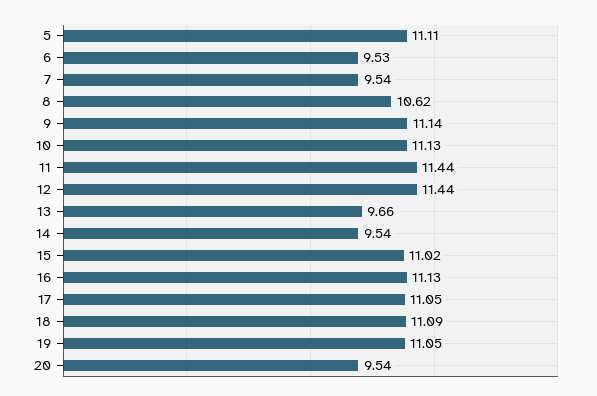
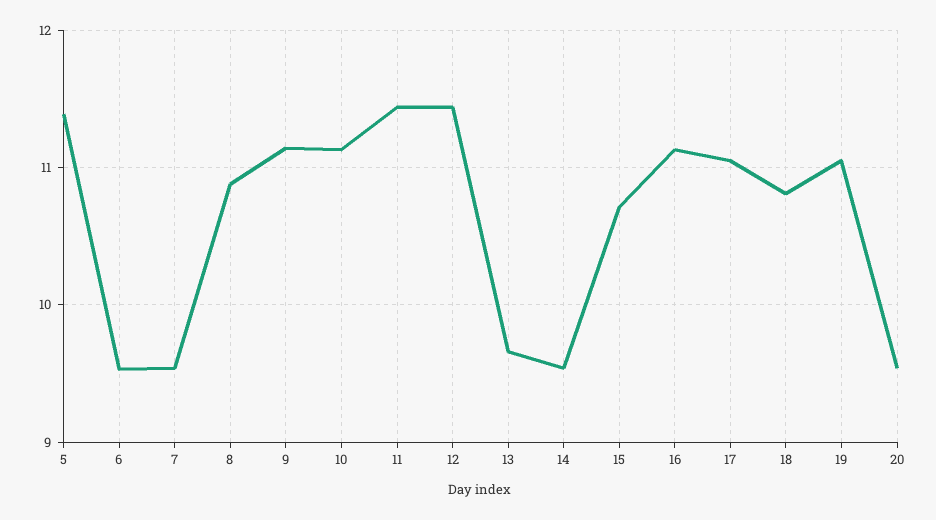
5: 11.11 -> 11.4
8: 10.62 -> 10.9
15: 11.02 -> 10.7
18: 11.09 -> 10.8

